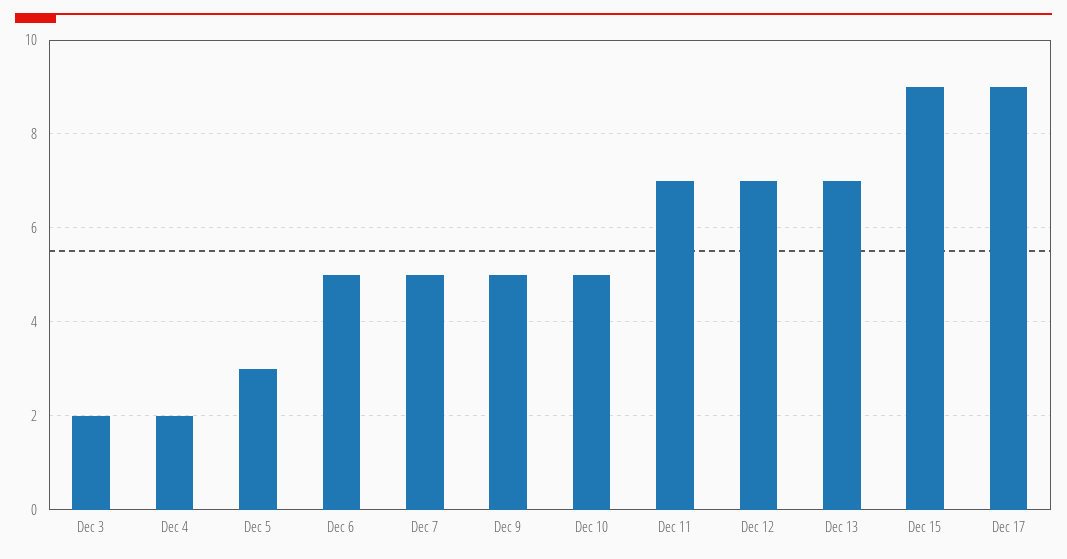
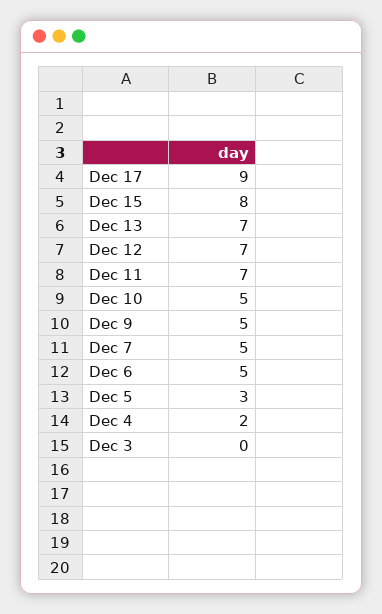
Dec 3: 2 -> 0
Dec 15: 9 -> 8

